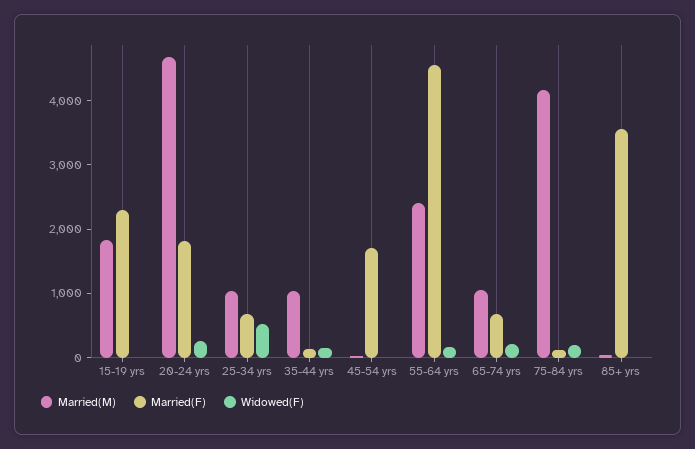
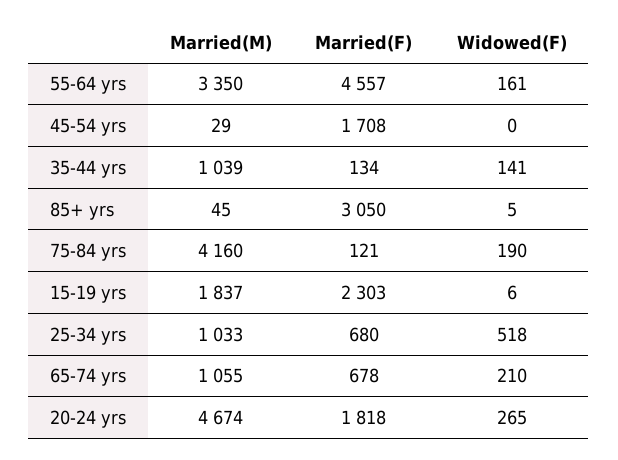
Married(M), 55-64 yrs: 2400 -> 3350
Married(F), 85+ yrs: 3600 -> 3050

